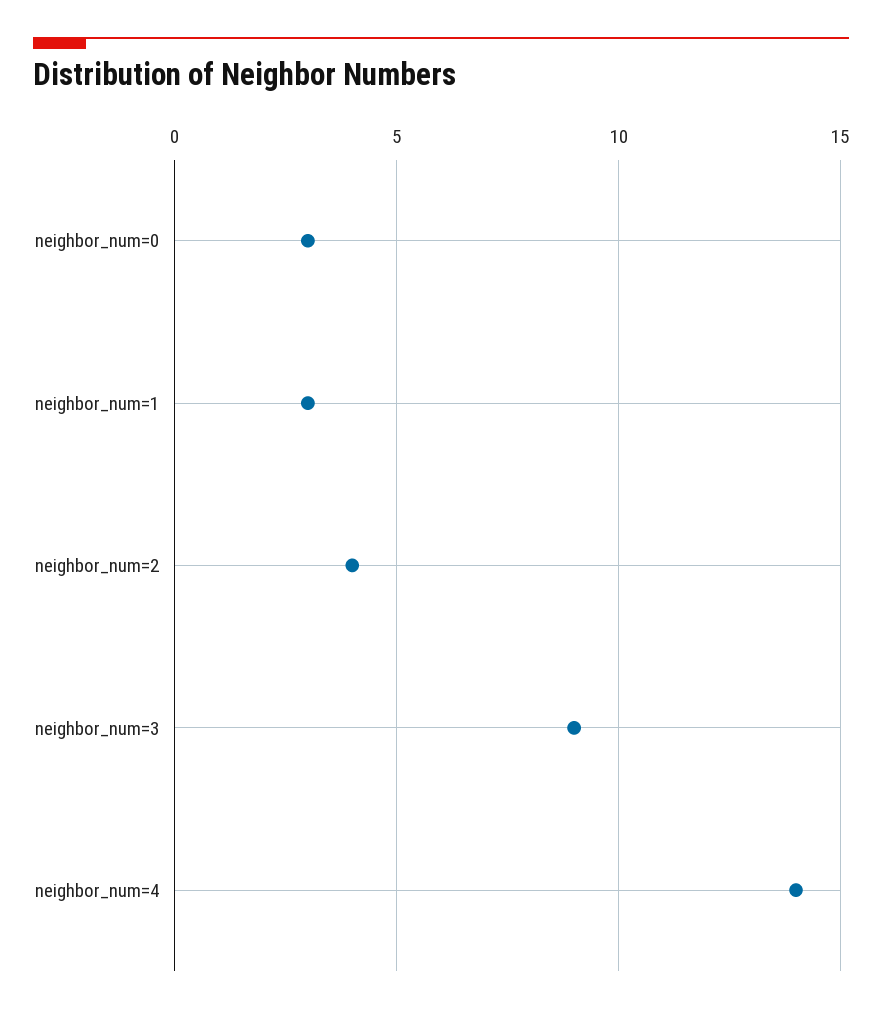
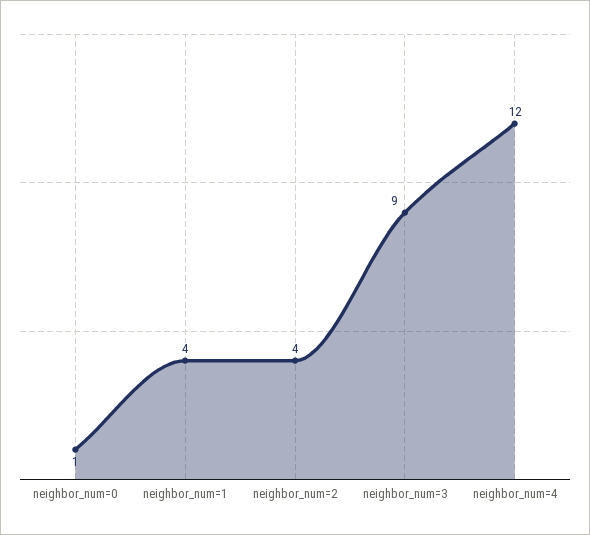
neighbor_num=0: 3 -> 1
neighbor_num=1: 3 -> 4
neighbor_num=4: 14 -> 12

